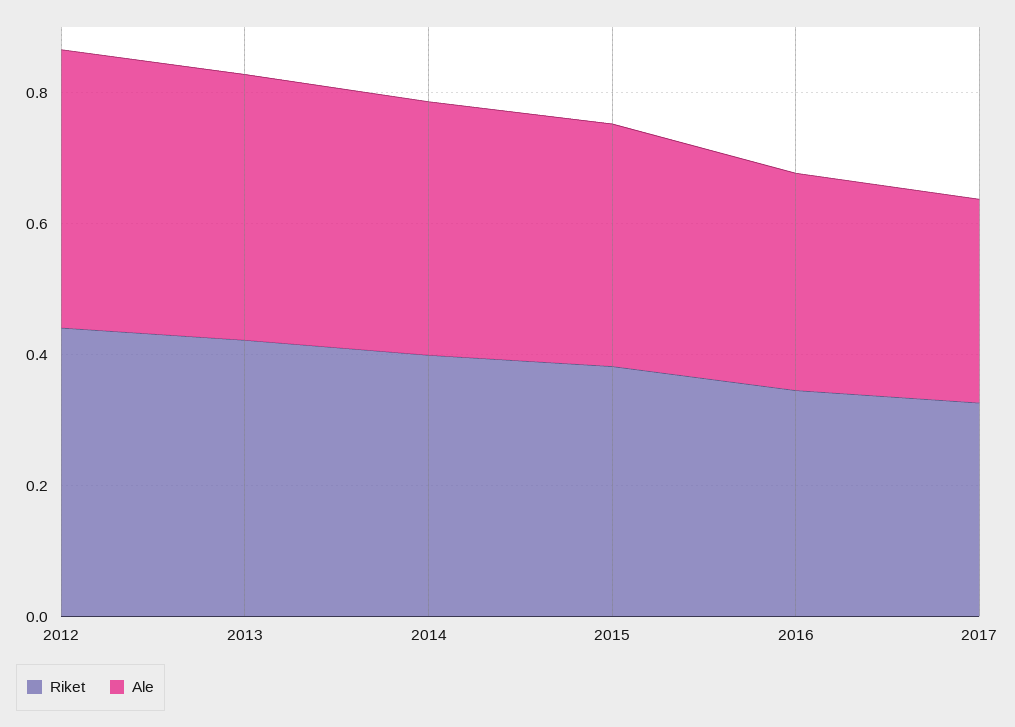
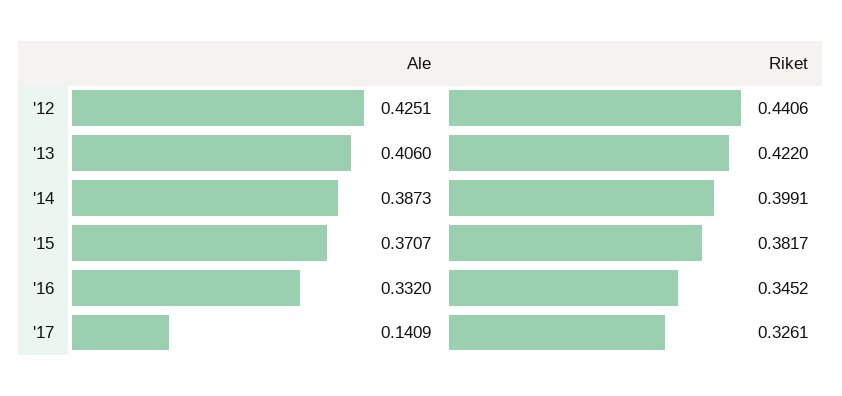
Ale, 2017: 0.3 -> 0.1409

